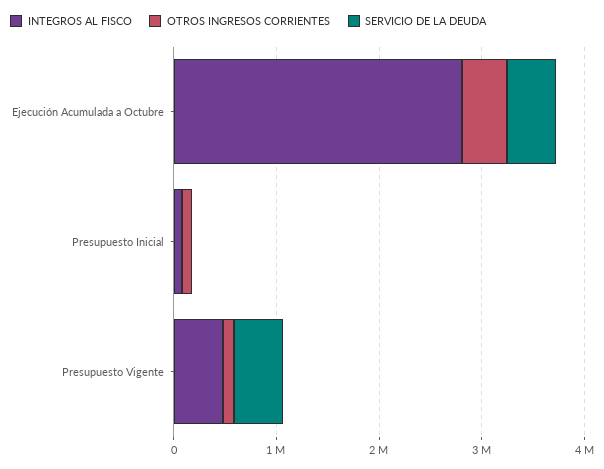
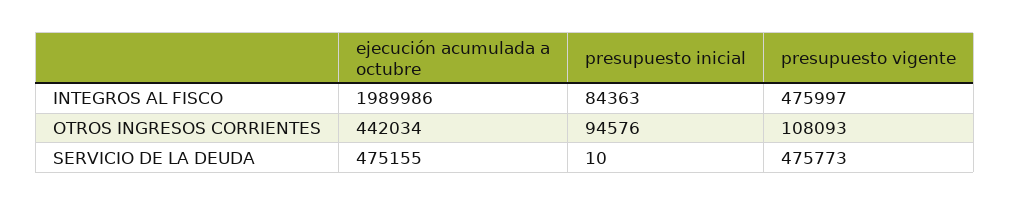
INTEGROS AL FISCO, Ejecución Acumulada a Octubre: 2800000 -> 1989986

